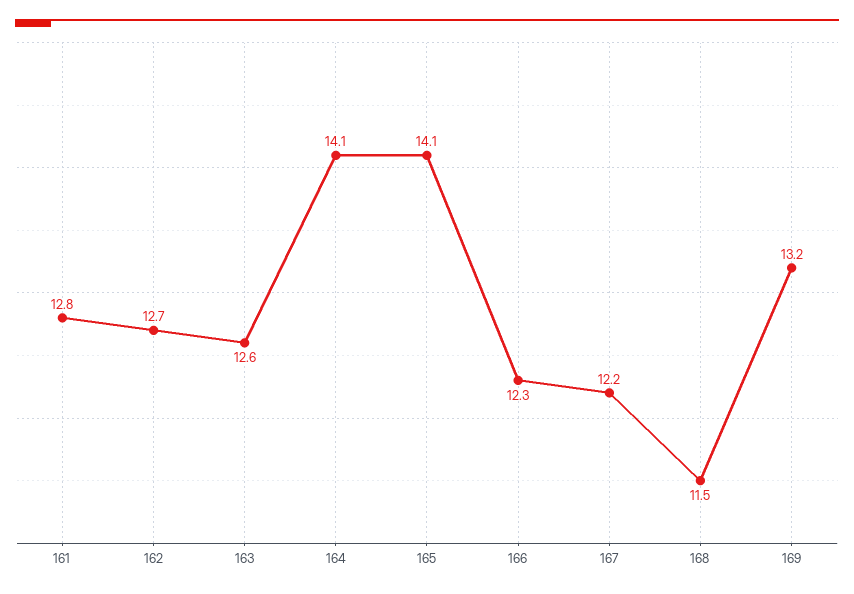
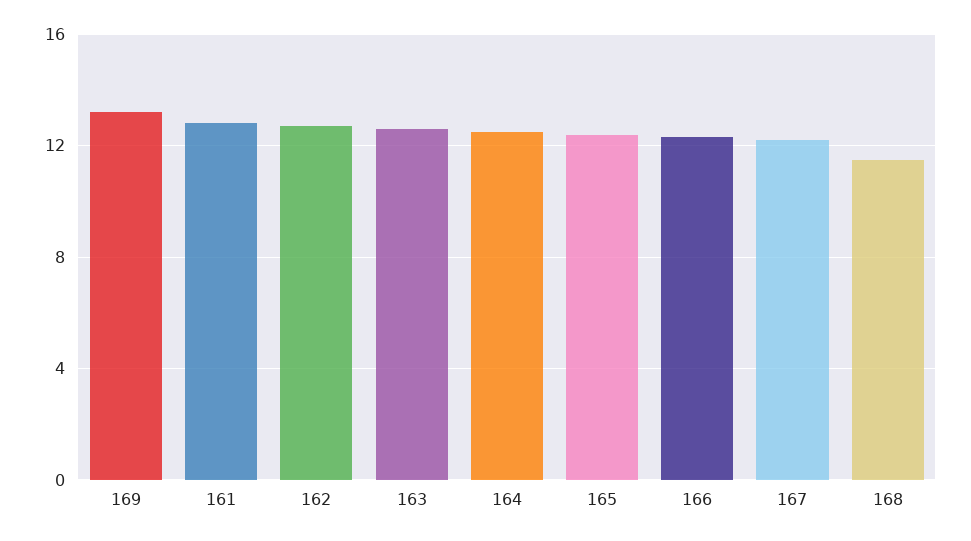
164: 14.1 -> 12.5
165: 14.1 -> 12.5

